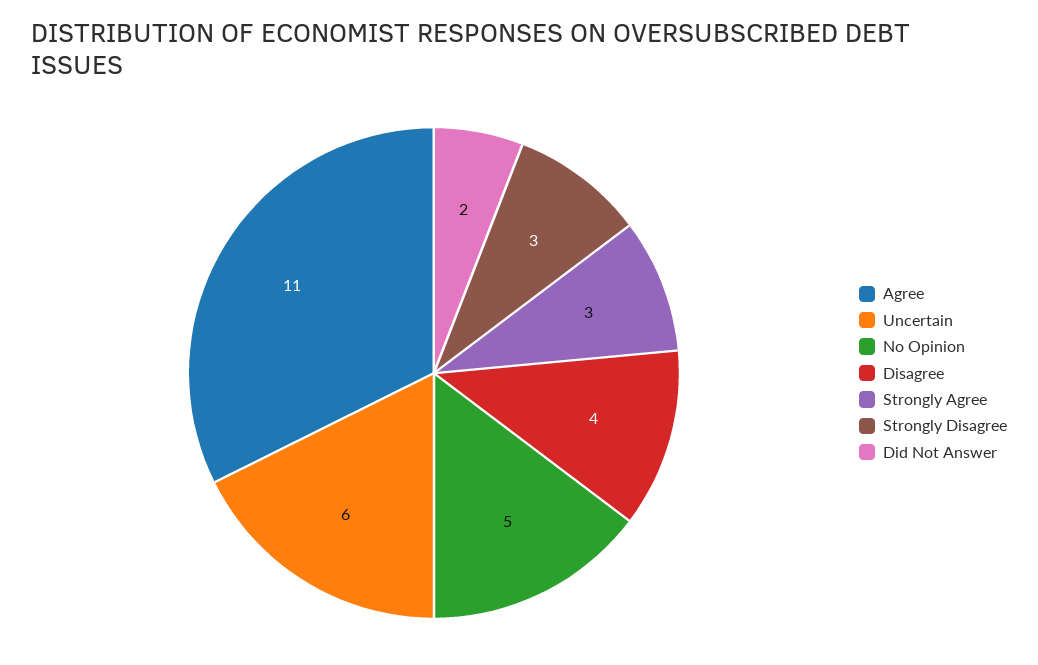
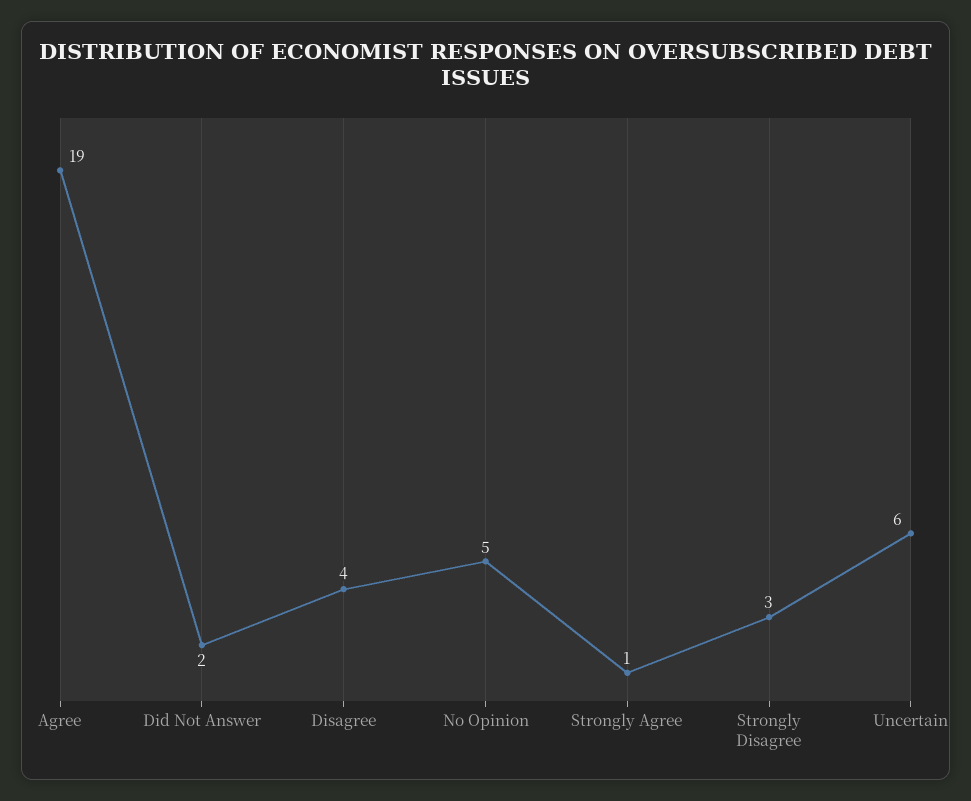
Agree: 11 -> 19
Strongly Agree: 3 -> 1

